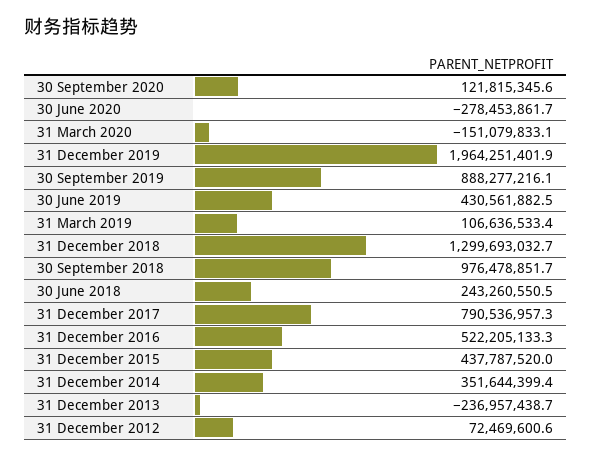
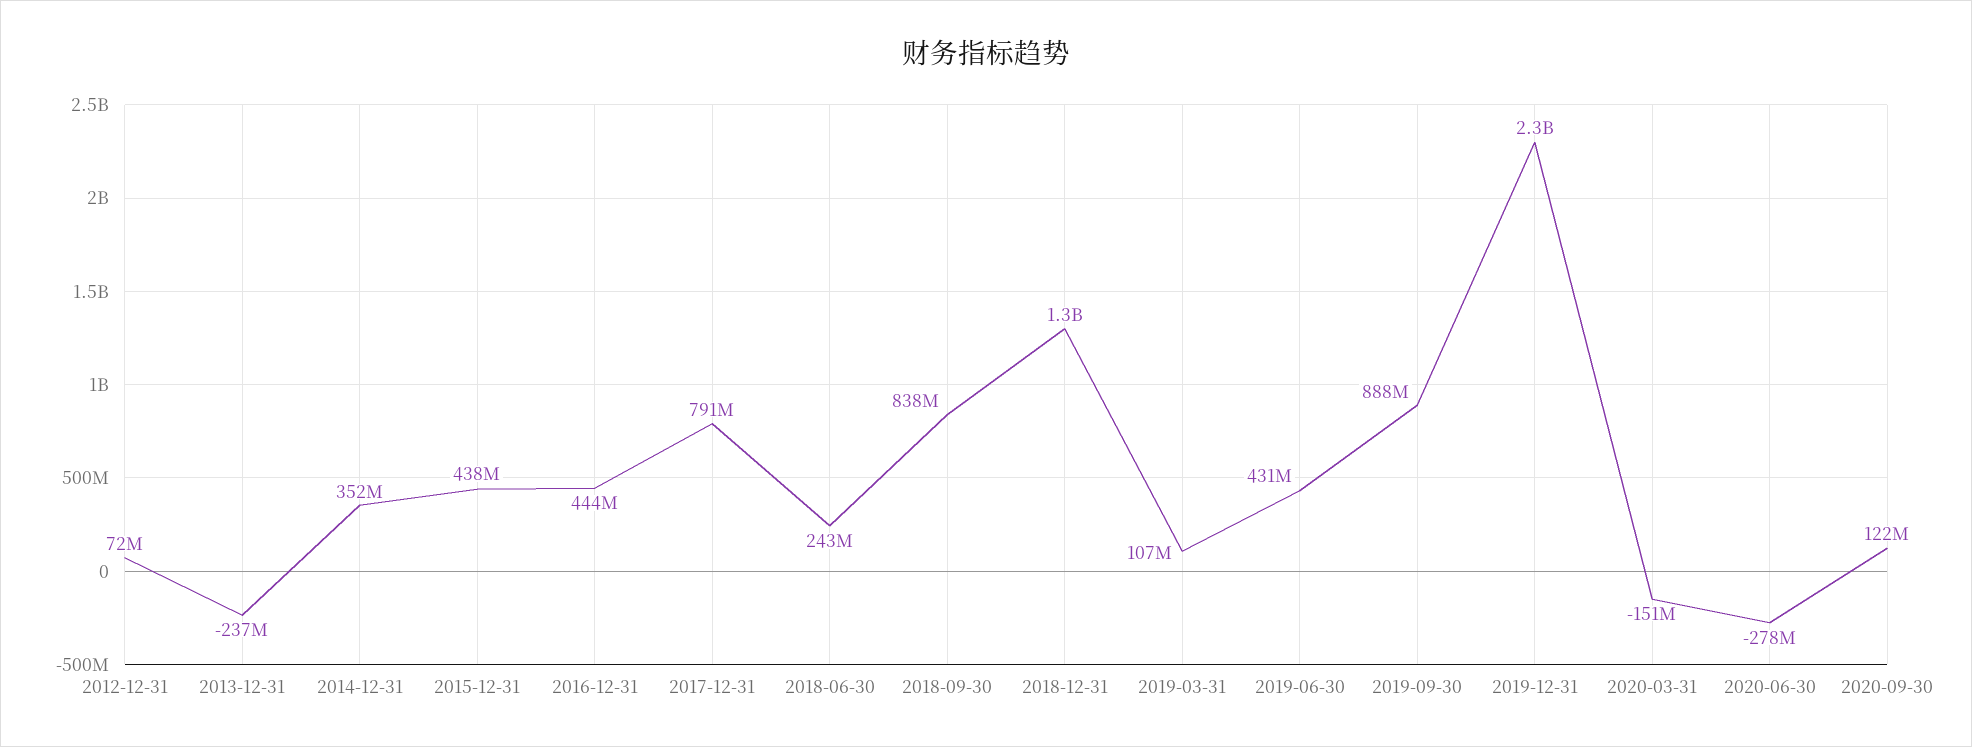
31 December 2019: 1964251401.9 -> 2300000000
30 September 2018: 976478851.7 -> 838000000
31 December 2016: 522205133.3 -> 444000000

